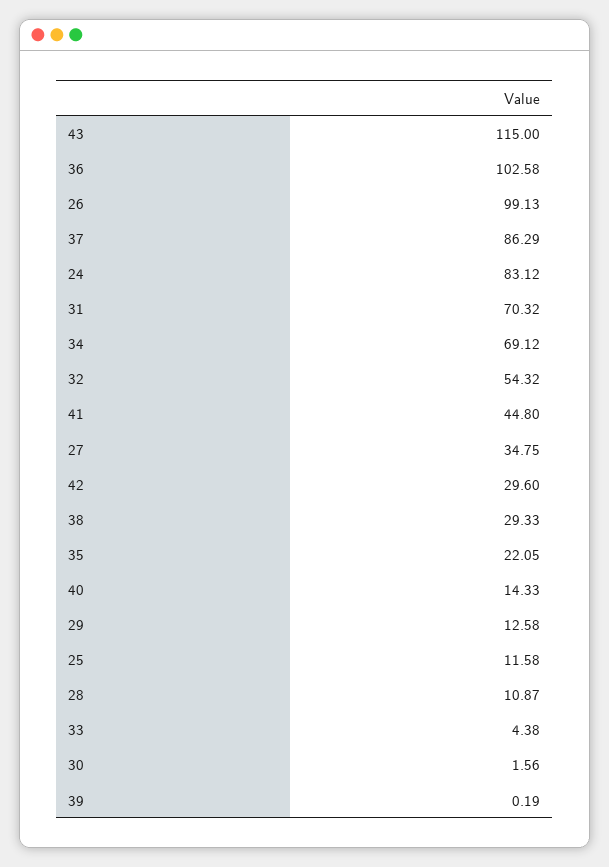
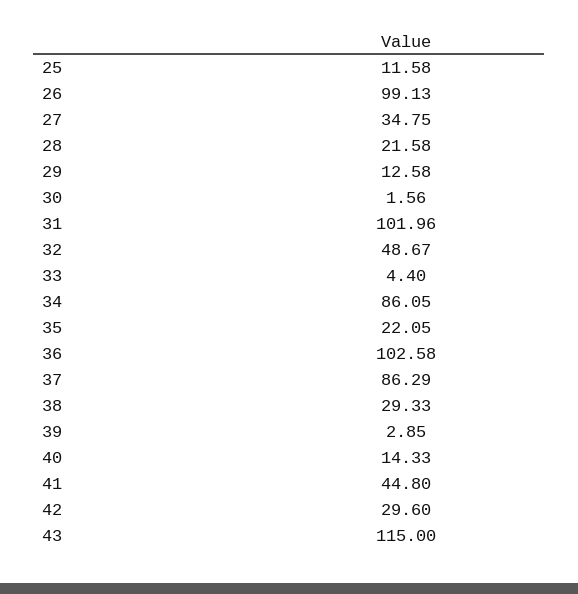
24: 83.12 -> none
31: 70.32 -> 101.96
34: 69.12 -> 86.05
32: 54.32 -> 48.67
28: 10.87 -> 21.58
33: 4.38 -> 4.4
39: 0.19 -> 2.85

